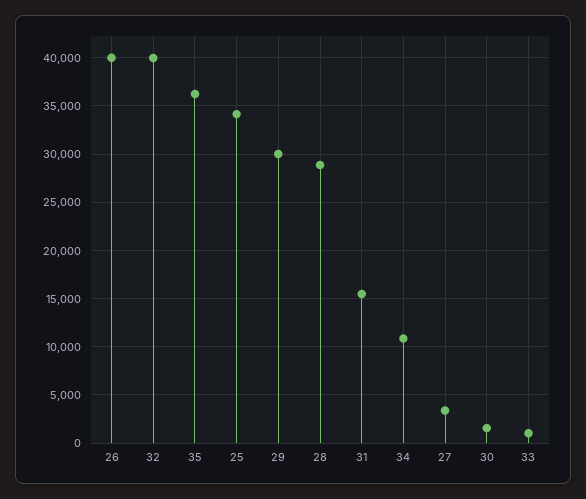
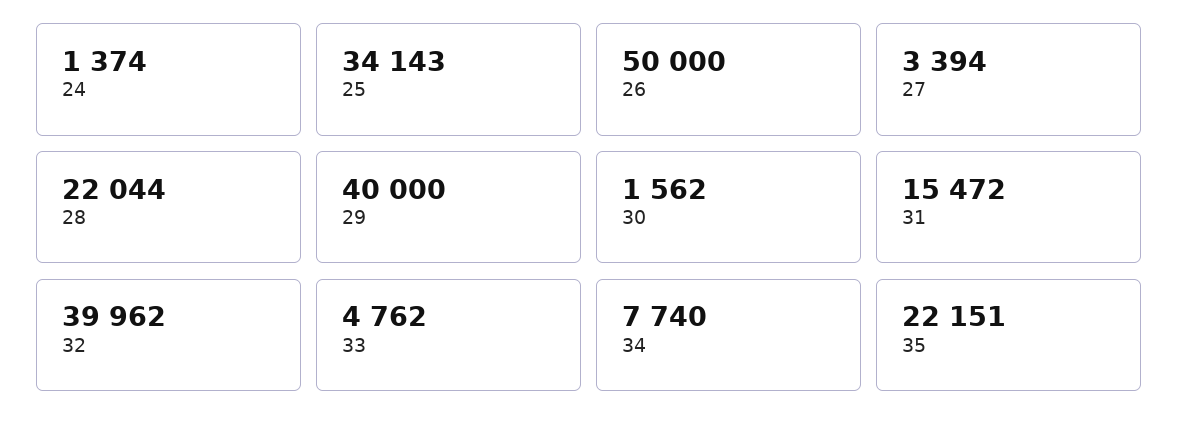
26: 40000 -> 50000
35: 36000 -> 22151
29: 30000 -> 40000
28: 29000 -> 22044
34: 11000 -> 7740
33: 1000 -> 4762
24: none -> 1374

